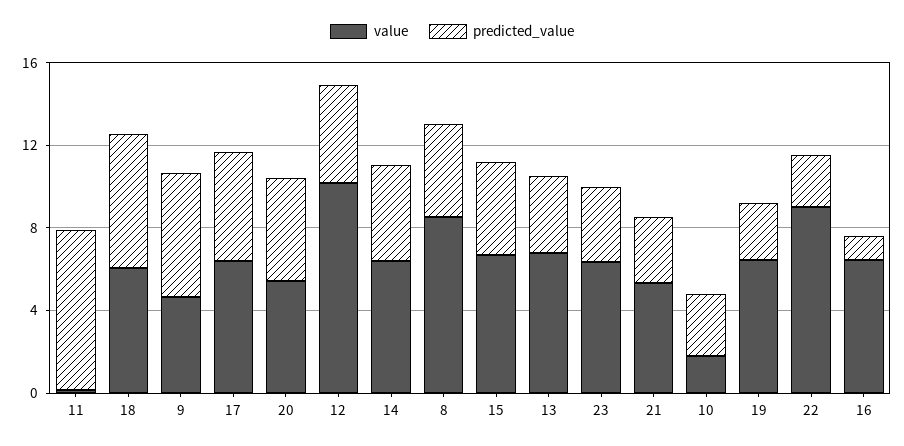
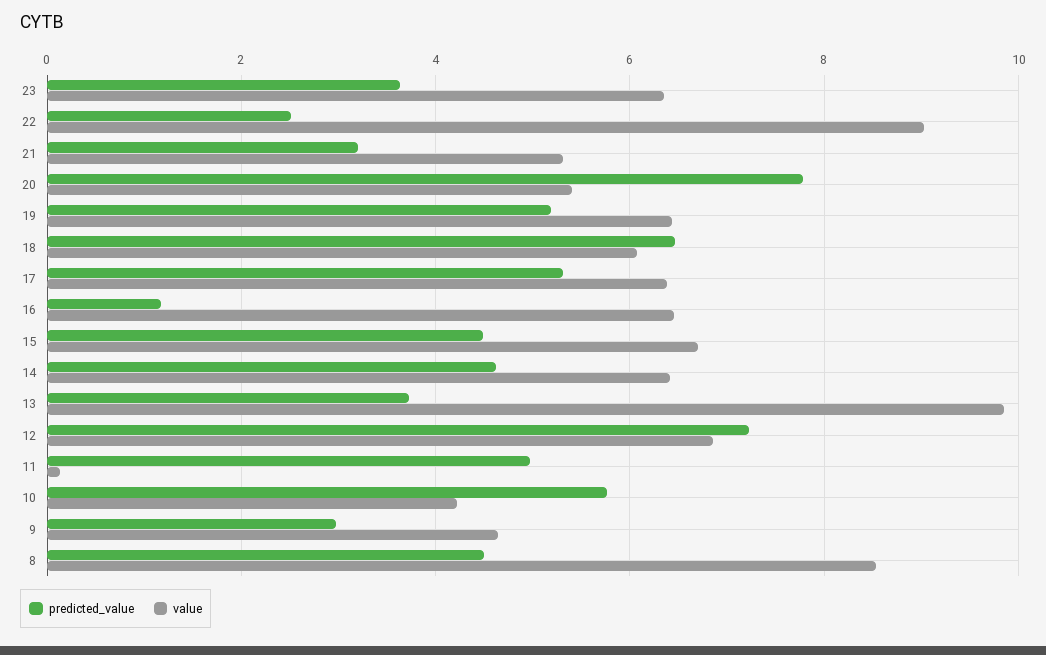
predicted_value, 11: 8 -> 5
predicted_value, 9: 6 -> 3
predicted_value, 20: 5 -> 7.8
value, 12: 10 -> 6.8
predicted_value, 12: 5 -> 7.2
value, 13: 7 -> 9.8
value, 10: 2 -> 4.2
predicted_value, 10: 3 -> 5.8
predicted_value, 19: 3 -> 5.2

